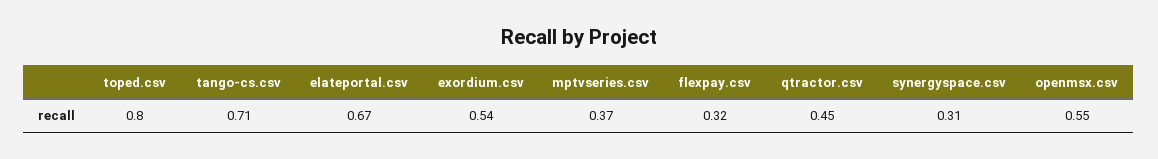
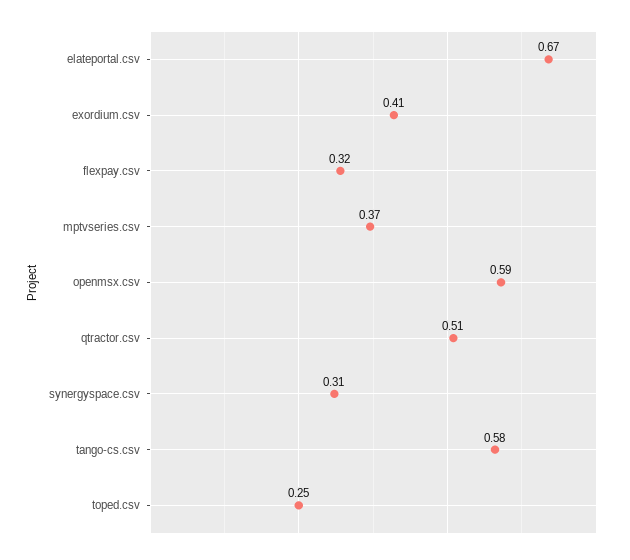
toped.csv: 0.8 -> 0.25
tango-cs.csv: 0.71 -> 0.58
exordium.csv: 0.54 -> 0.41
qtractor.csv: 0.45 -> 0.51
openmsx.csv: 0.55 -> 0.59

